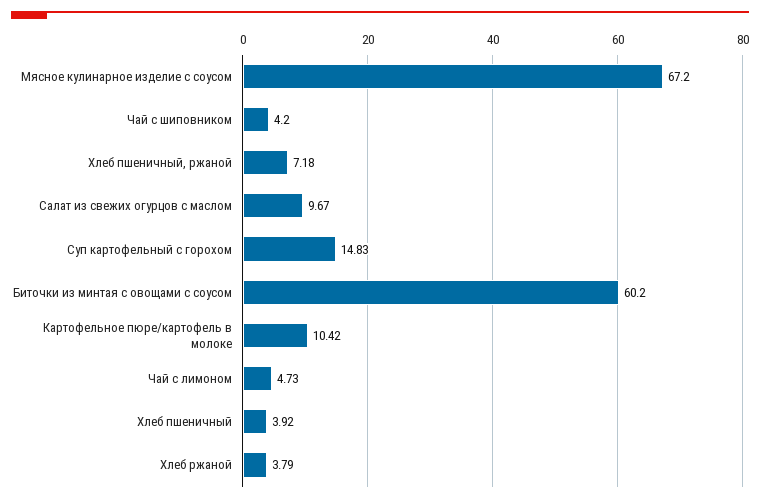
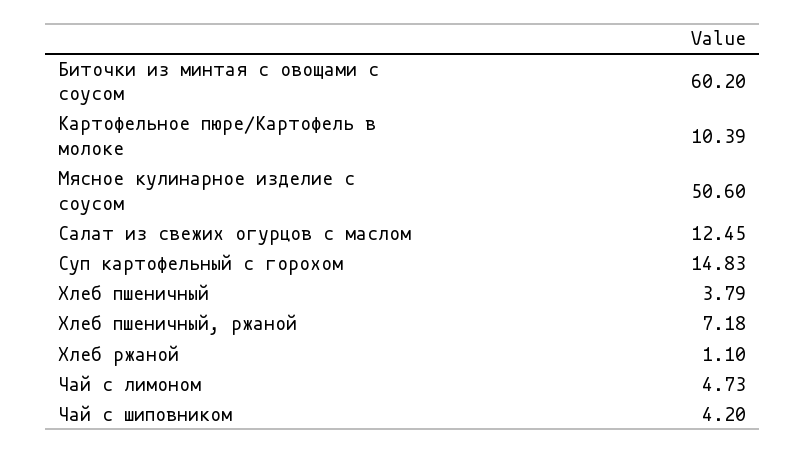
Мясное кулинарное изделие с соусом: 67.2 -> 50.6
Салат из свежих огурцов с маслом: 9.67 -> 12.45
Картофельное пюре/картофель в молоке: 10.42 -> 10.39
Хлеб пшеничный: 3.92 -> 3.79
Хлеб ржаной: 3.79 -> 1.1

